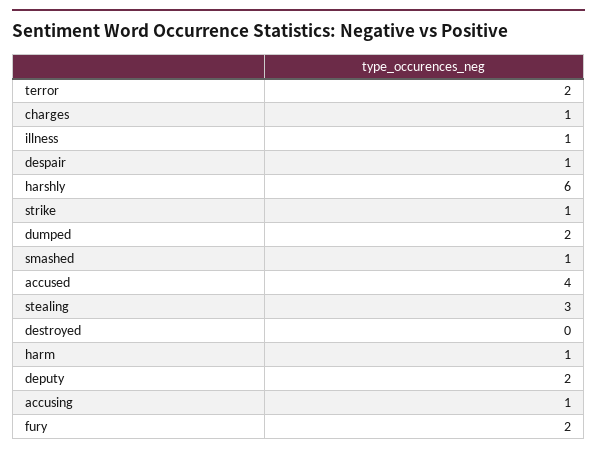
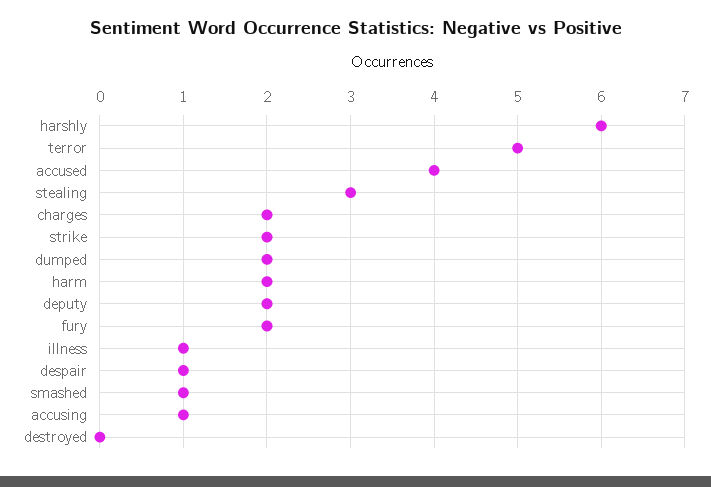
terror: 2 -> 5
charges: 1 -> 2
strike: 1 -> 2
harm: 1 -> 2

